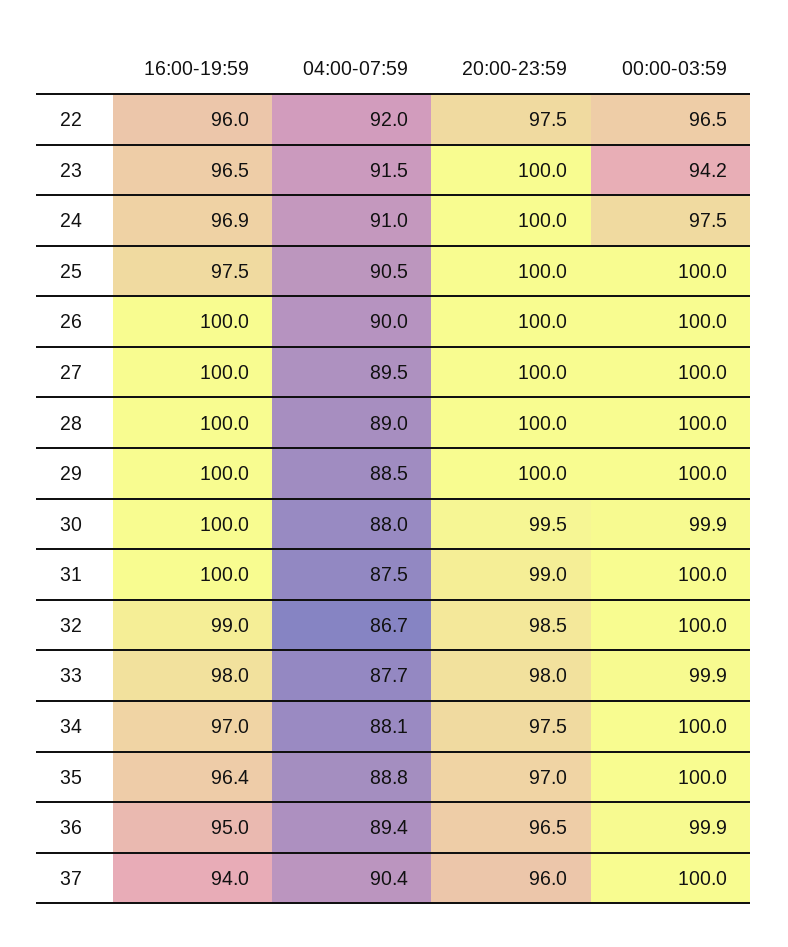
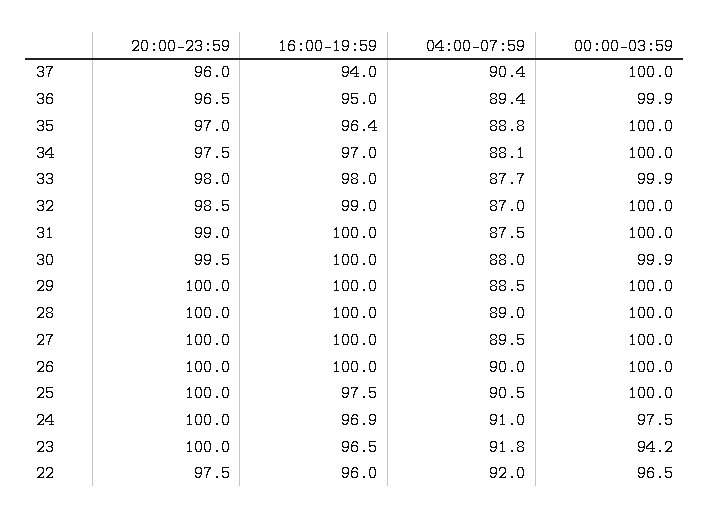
04:00-07:59, 23: 91.5 -> 91.8
04:00-07:59, 32: 86.7 -> 87

